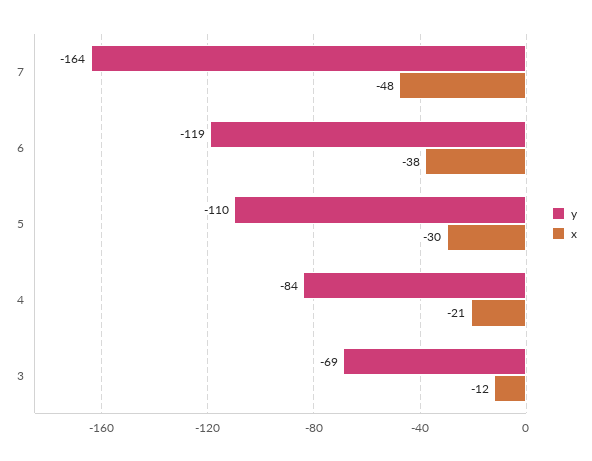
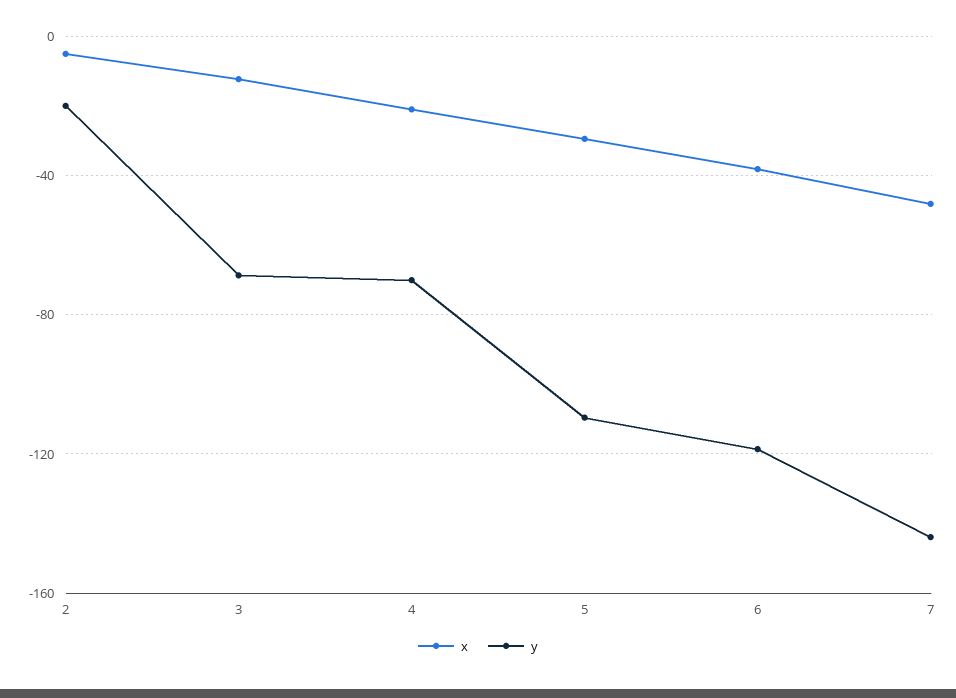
y, 7: -164 -> -145
y, 4: -84 -> -70
x, 2: none -> -5
y, 2: none -> -20

